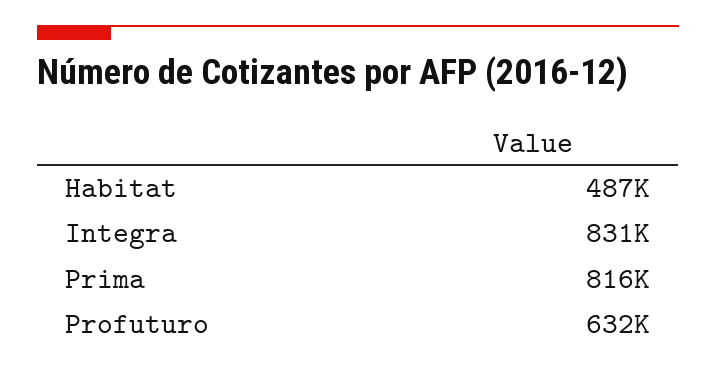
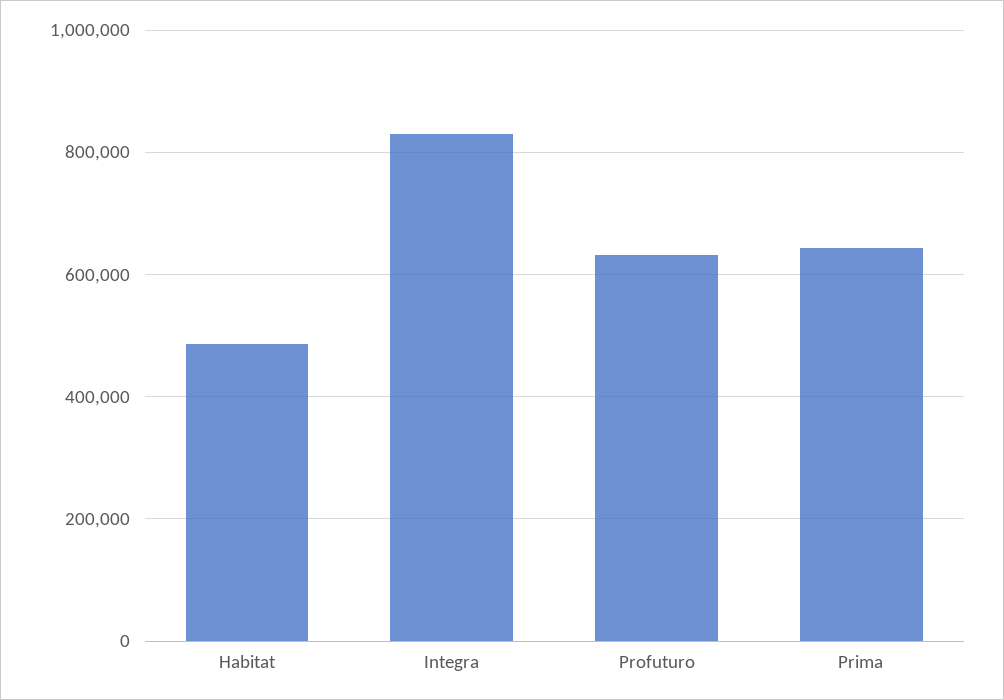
Prima: 816000 -> 640000

